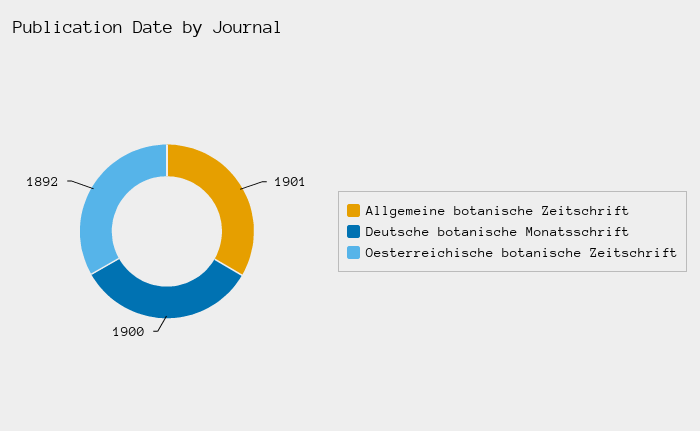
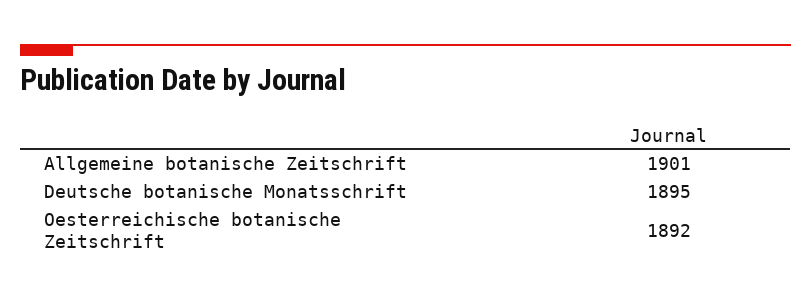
Deutsche botanische Monatsschrift: 1900 -> 1895

